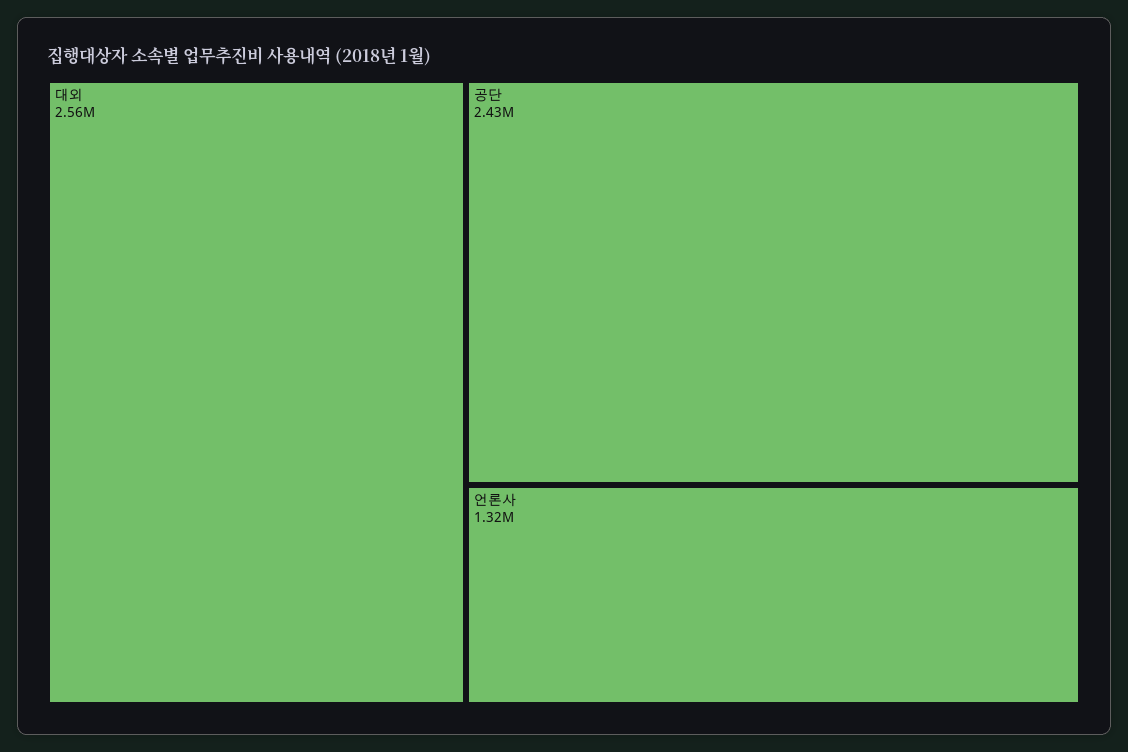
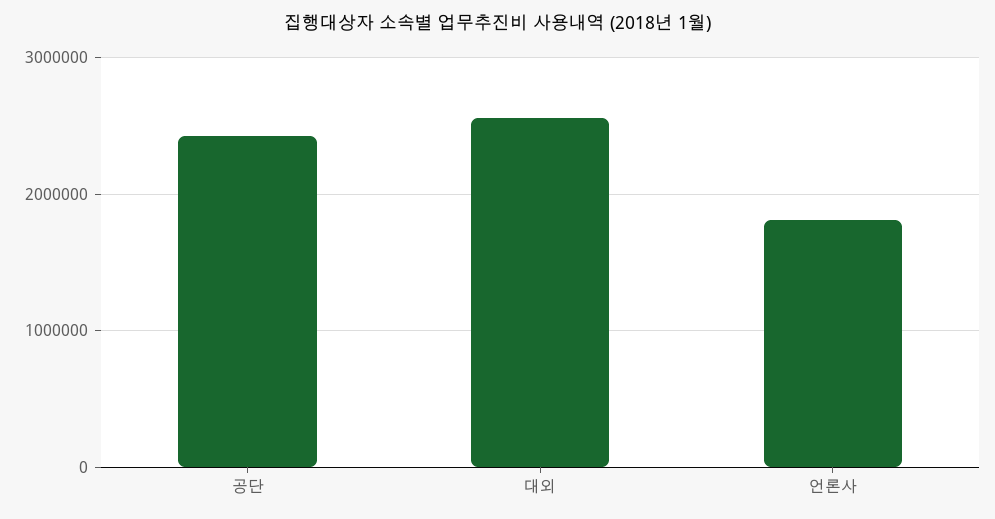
언론사: 1320000 -> 1800000

